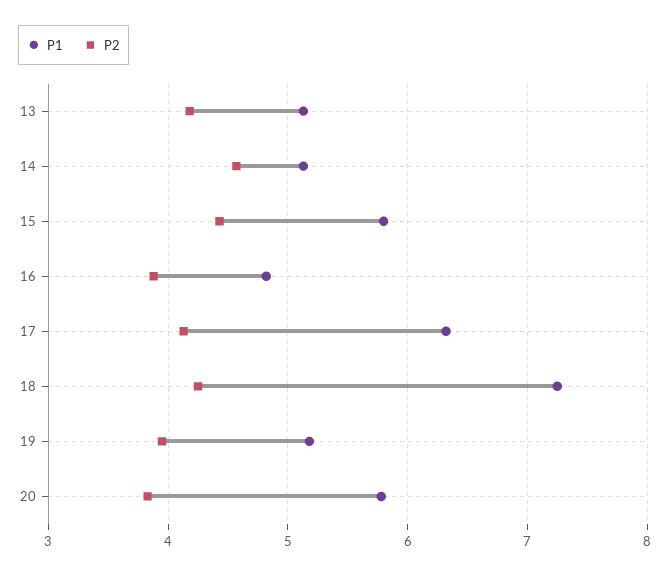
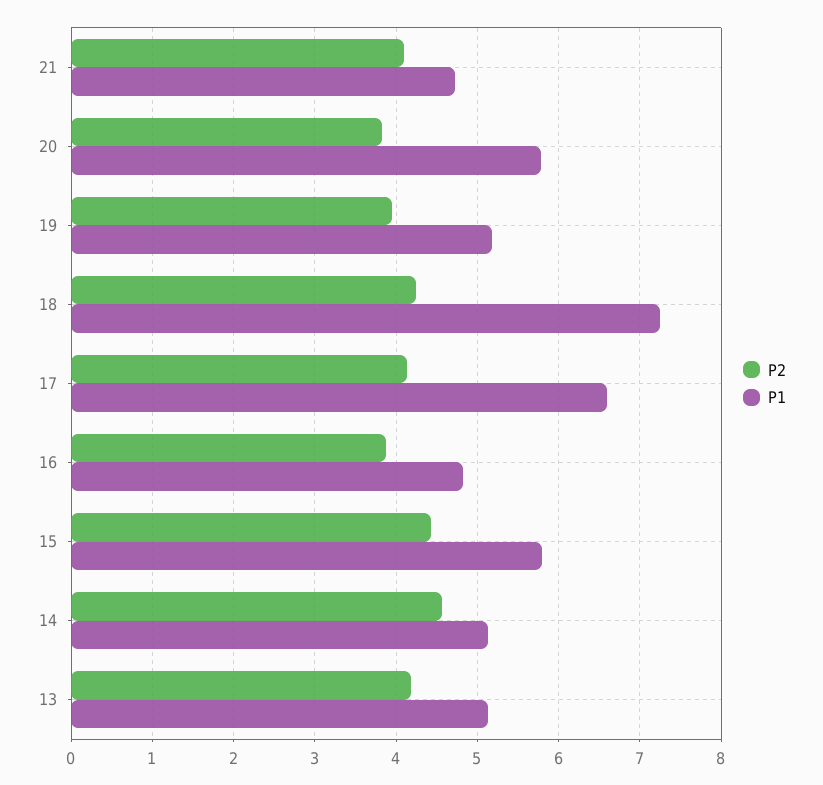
P1, 17: 6.3 -> 6.6
P2, 21: none -> 4.1
P1, 21: none -> 4.7

